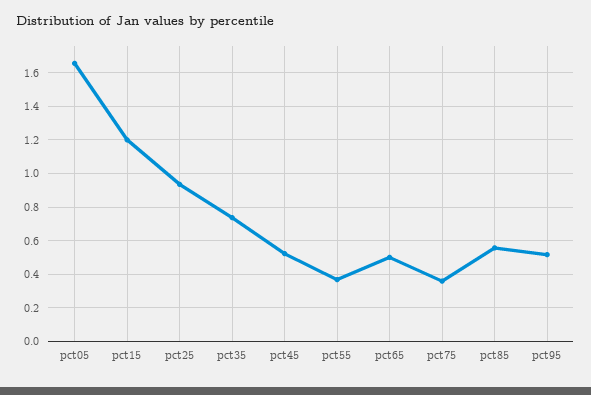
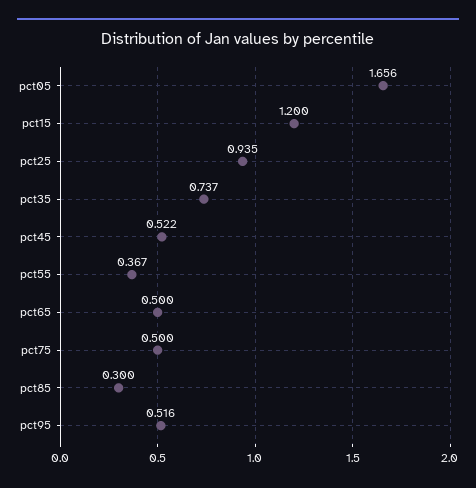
pct75: 0.35 -> 0.5
pct85: 0.55 -> 0.3

